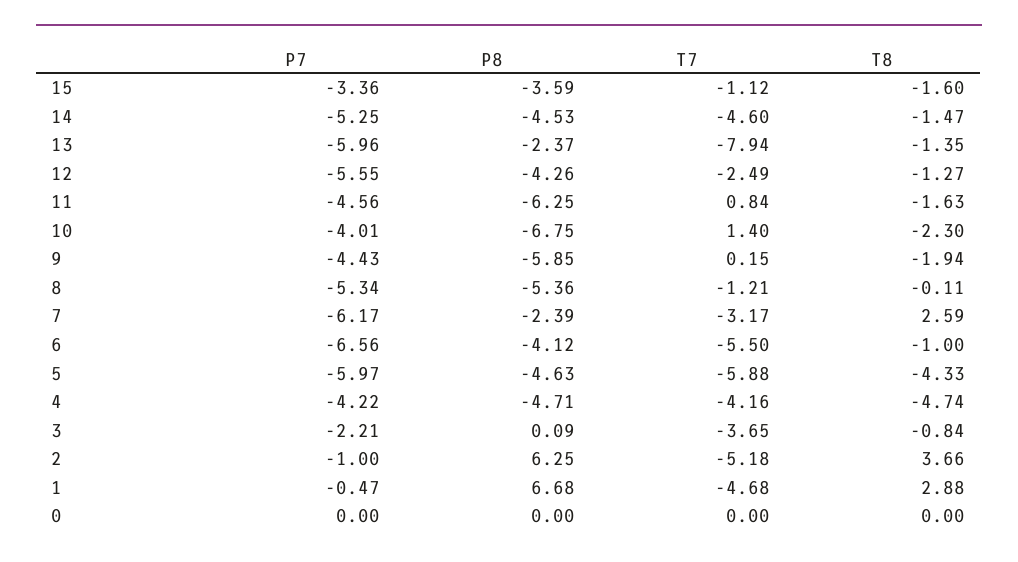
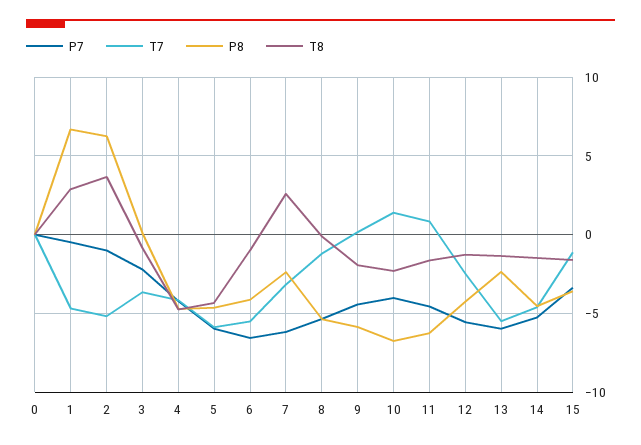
T7, 13: -7.94 -> -5.5

